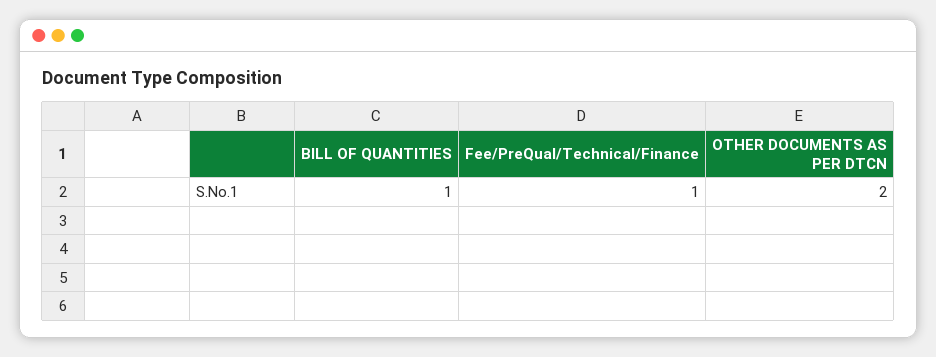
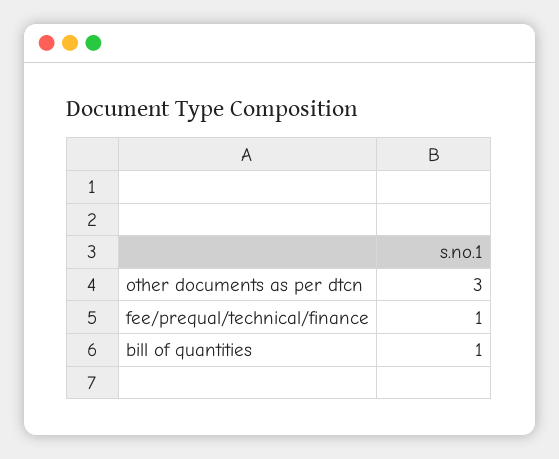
OTHER DOCUMENTS AS PER DTCN: 2 -> 3

